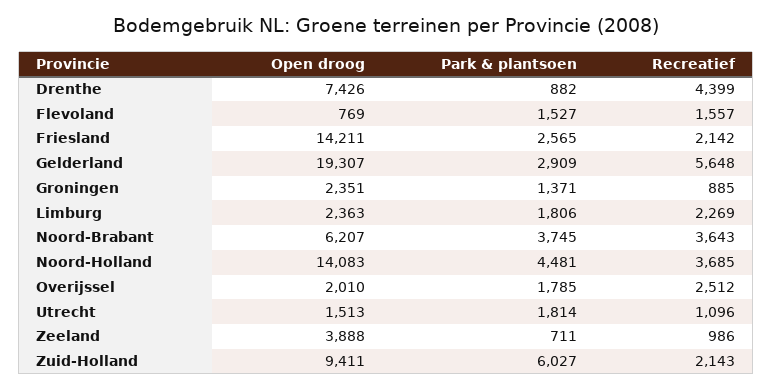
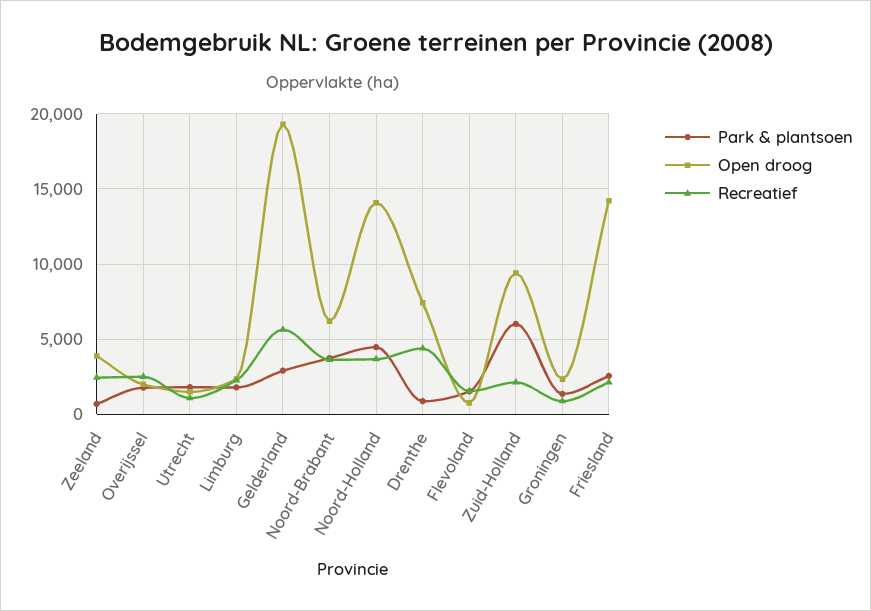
Recreatief, Zeeland: 986 -> 2500

